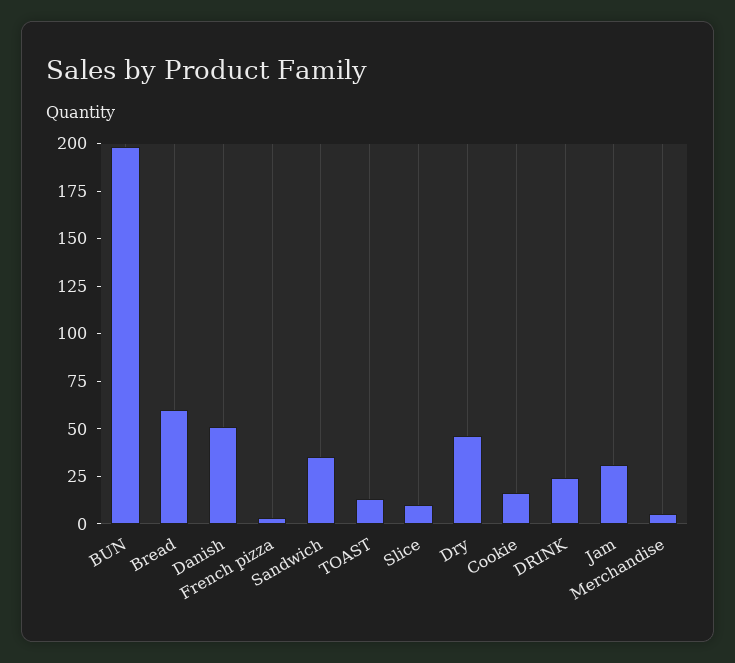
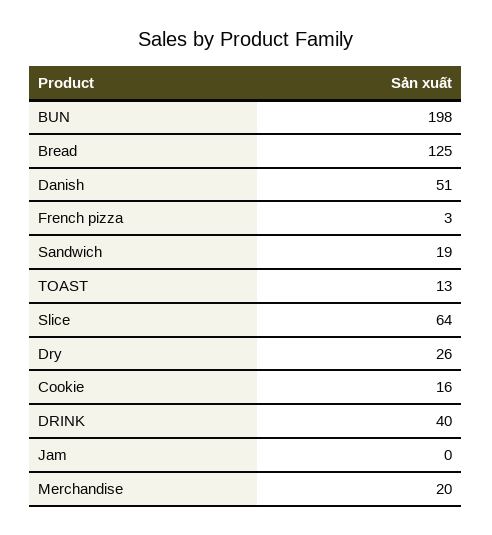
Bread: 60 -> 125
Sandwich: 35 -> 19
Slice: 10 -> 64
Dry: 45 -> 26
DRINK: 25 -> 40
Jam: 30 -> 0
Merchandise: 5 -> 20

